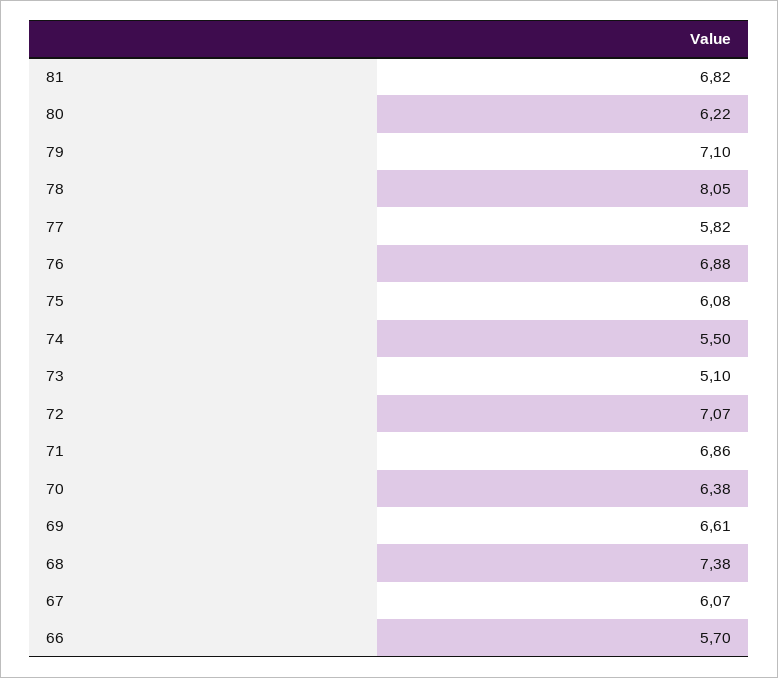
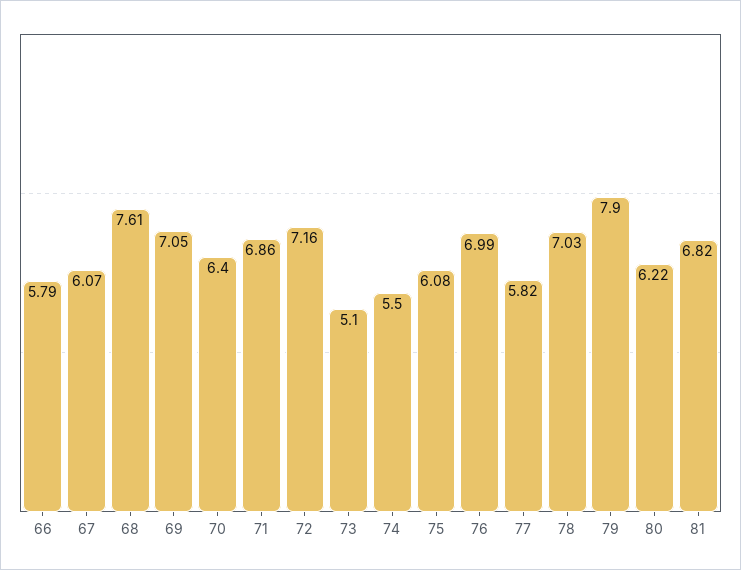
79: 7.1 -> 7.9
78: 8.05 -> 7.03
76: 6.88 -> 6.99
72: 7.07 -> 7.16
70: 6.38 -> 6.4
69: 6.61 -> 7.05
68: 7.38 -> 7.61
66: 5.7 -> 5.79

